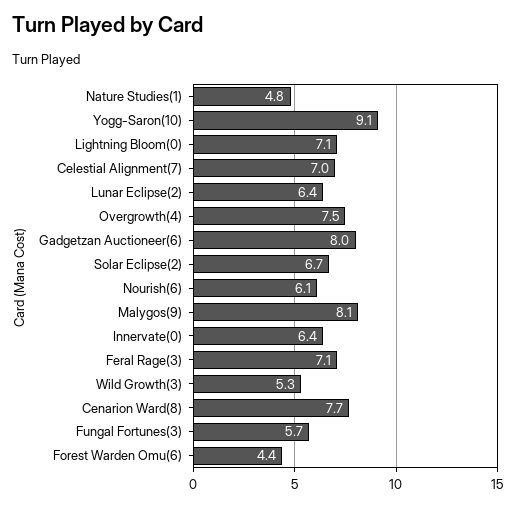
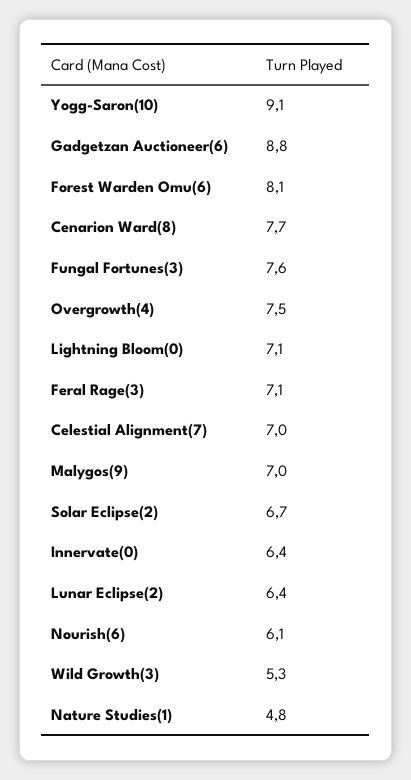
Gadgetzan Auctioneer(6): 8 -> 8.8
Malygos(9): 8.1 -> 7
Fungal Fortunes(3): 5.7 -> 7.6
Forest Warden Omu(6): 4.4 -> 8.1

